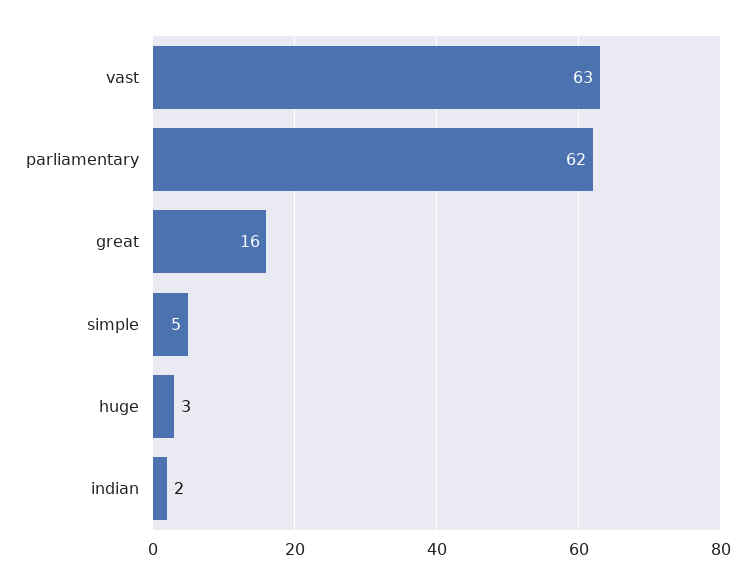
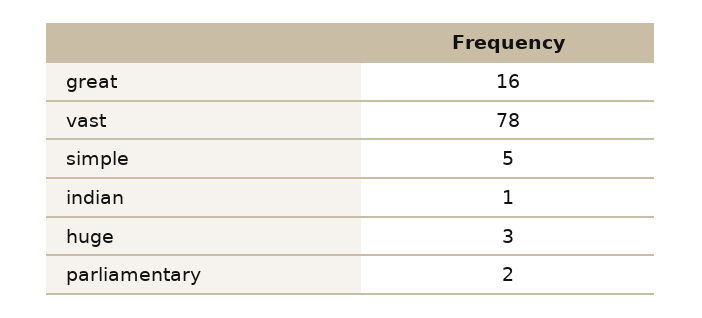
vast: 63 -> 78
parliamentary: 62 -> 2
indian: 2 -> 1

